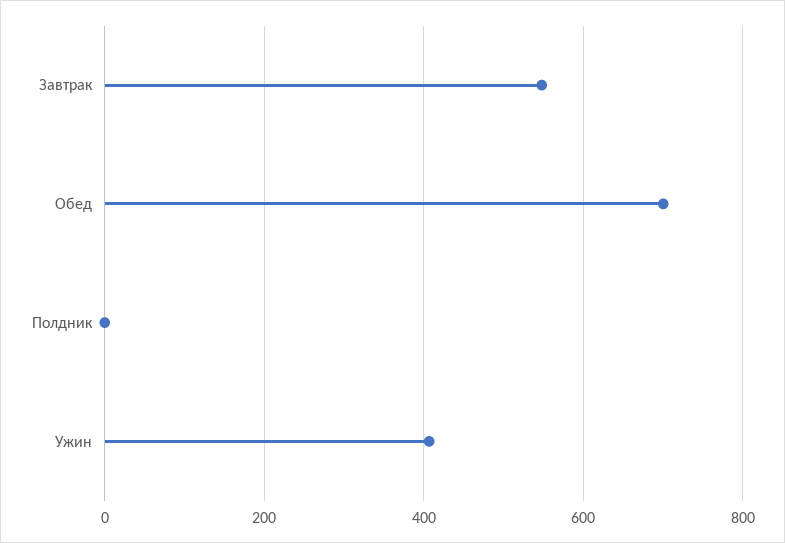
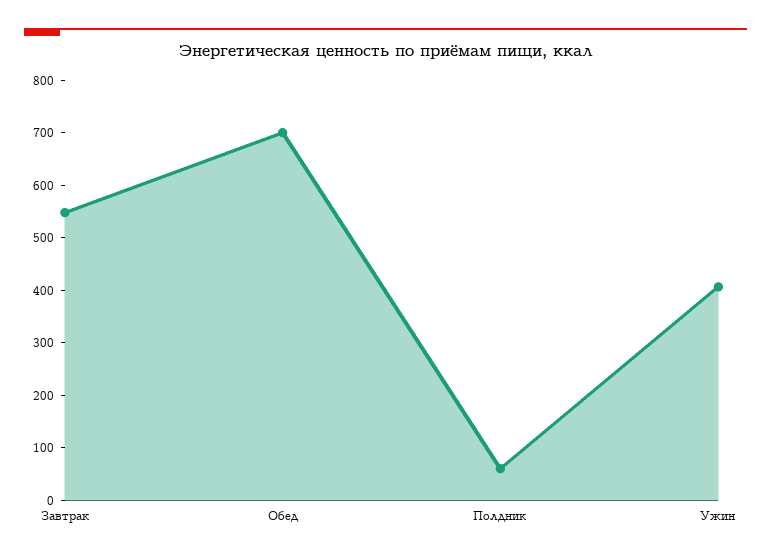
Полдник: 0 -> 60

